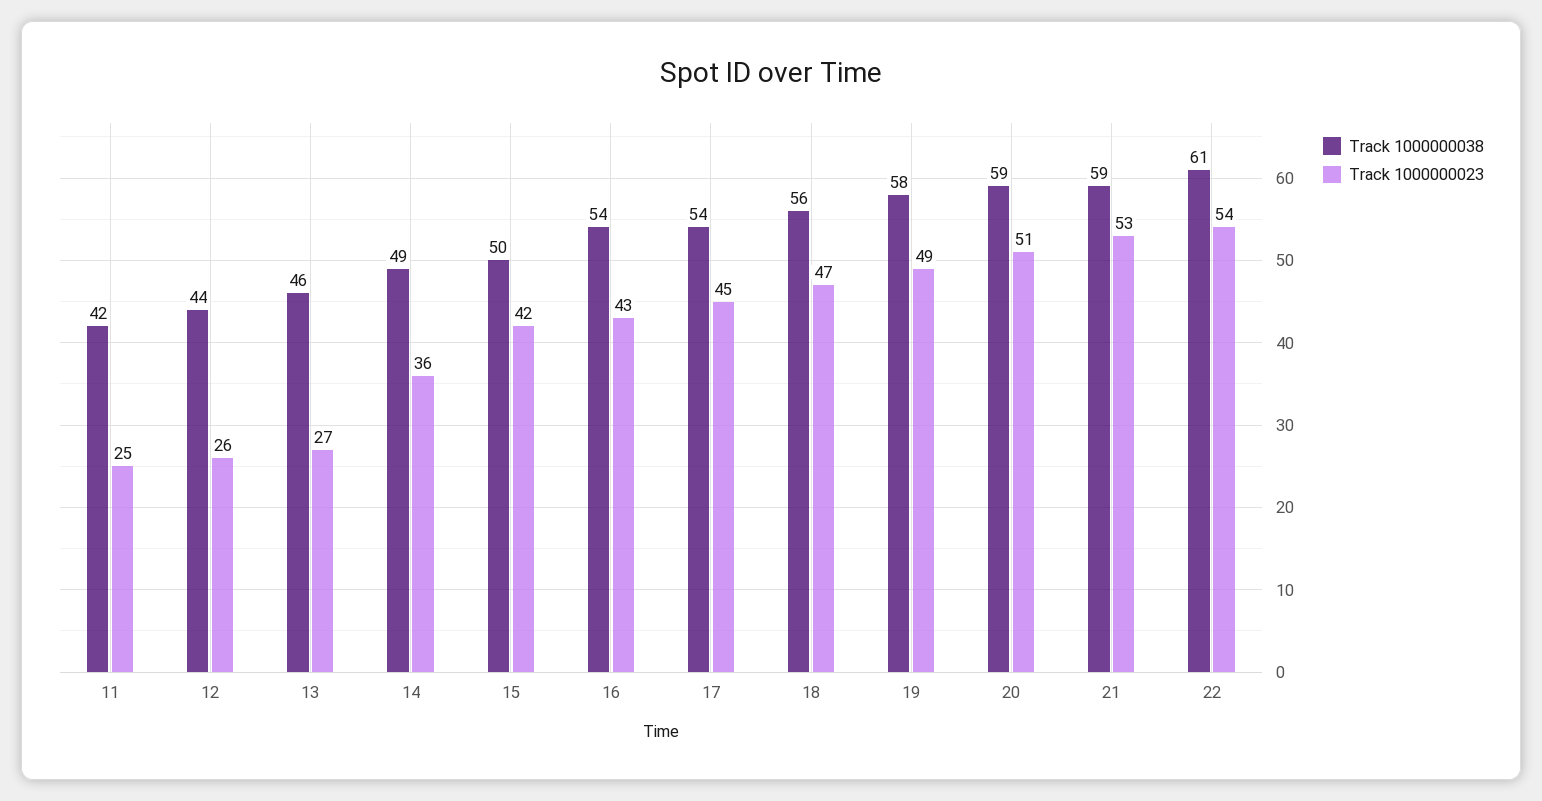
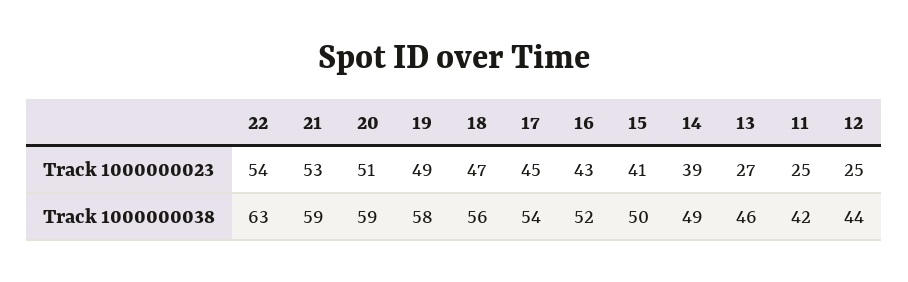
Track 1000000023, 12: 26 -> 25
Track 1000000023, 14: 36 -> 39
Track 1000000023, 15: 42 -> 41
Track 1000000038, 16: 54 -> 52
Track 1000000038, 22: 61 -> 63

